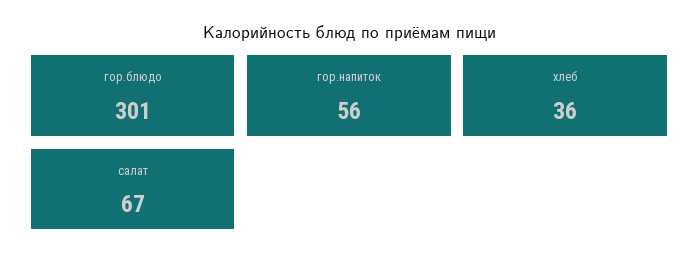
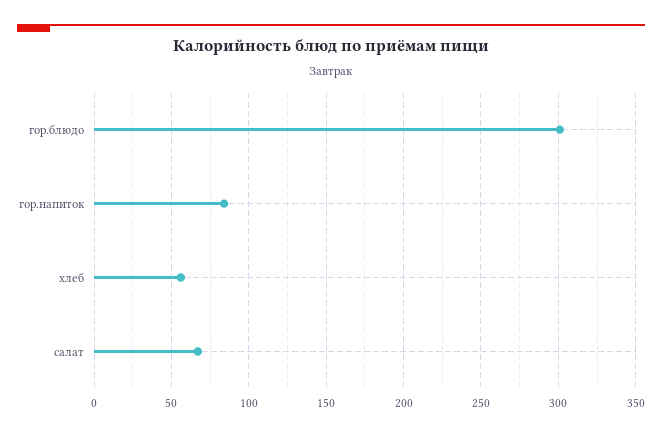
гор.напиток: 56 -> 85
хлеб: 36 -> 55

